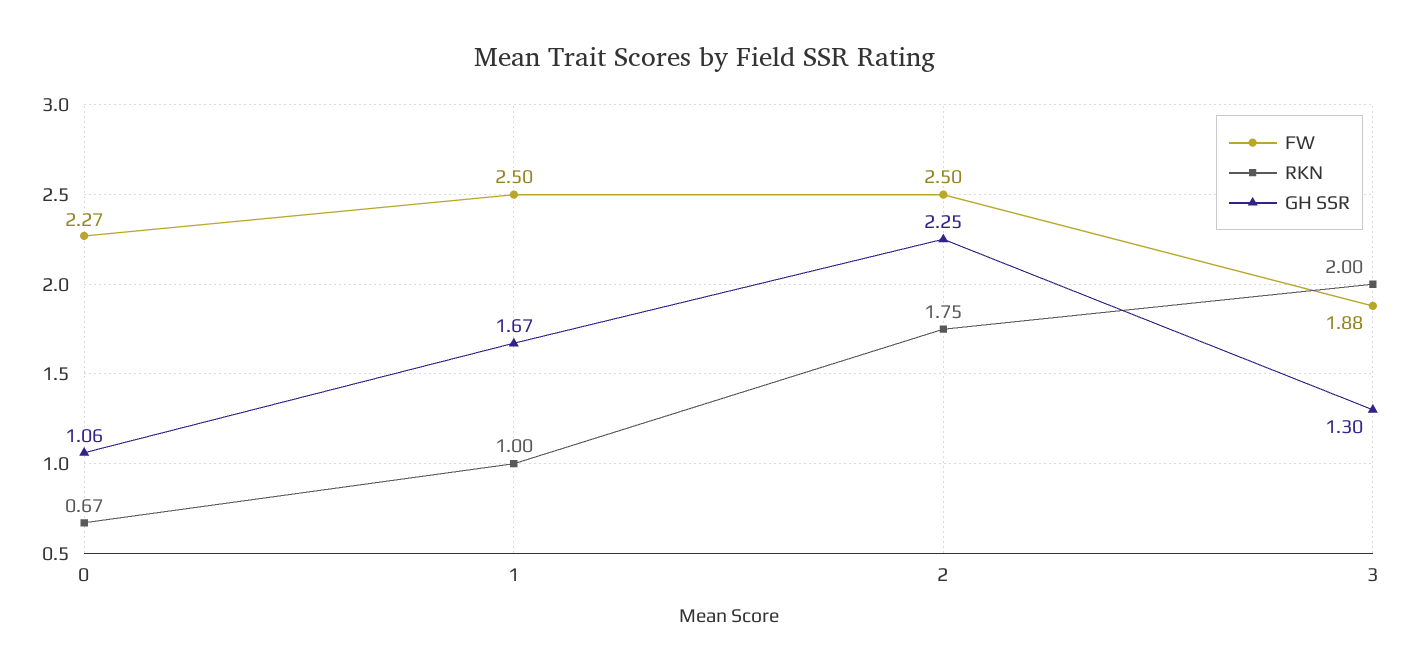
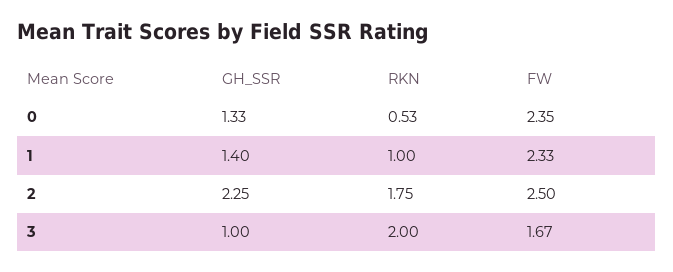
FW, 0: 2.27 -> 2.35
RKN, 0: 0.67 -> 0.53
GH SSR, 0: 1.06 -> 1.33
FW, 1: 2.5 -> 2.33
GH SSR, 1: 1.67 -> 1.4
FW, 3: 1.88 -> 1.67
GH SSR, 3: 1.3 -> 1

